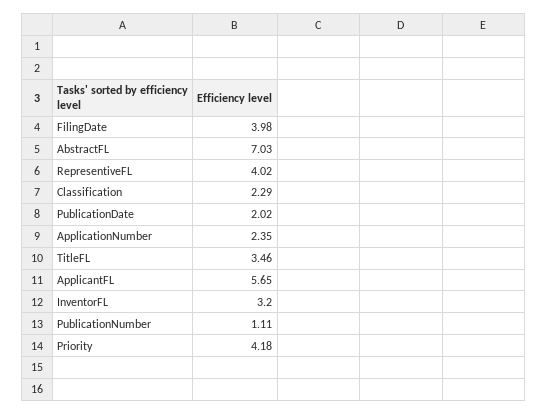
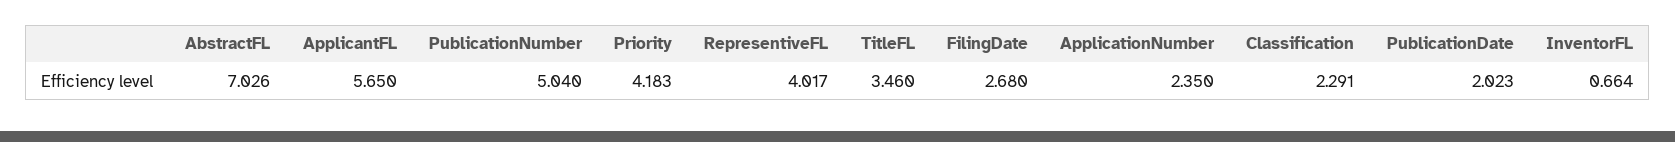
FilingDate: 3.98 -> 2.68
InventorFL: 3.2 -> 0.664
PublicationNumber: 1.11 -> 5.04

